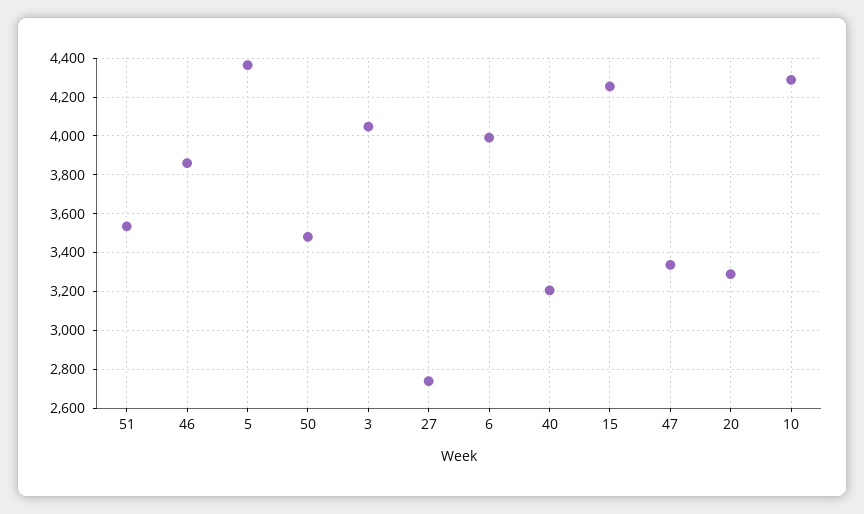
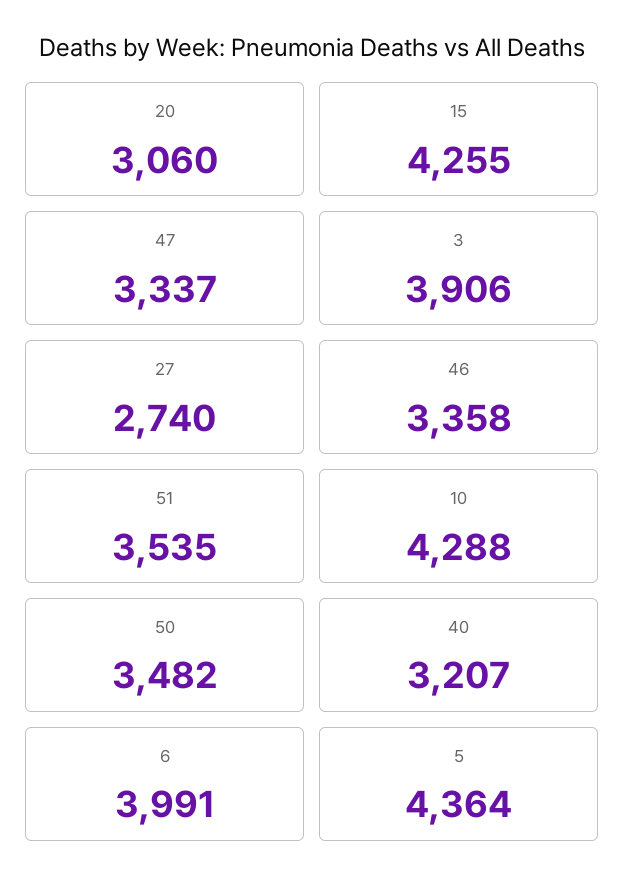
46: 3850 -> 3358
3: 4050 -> 3906
20: 3300 -> 3060

